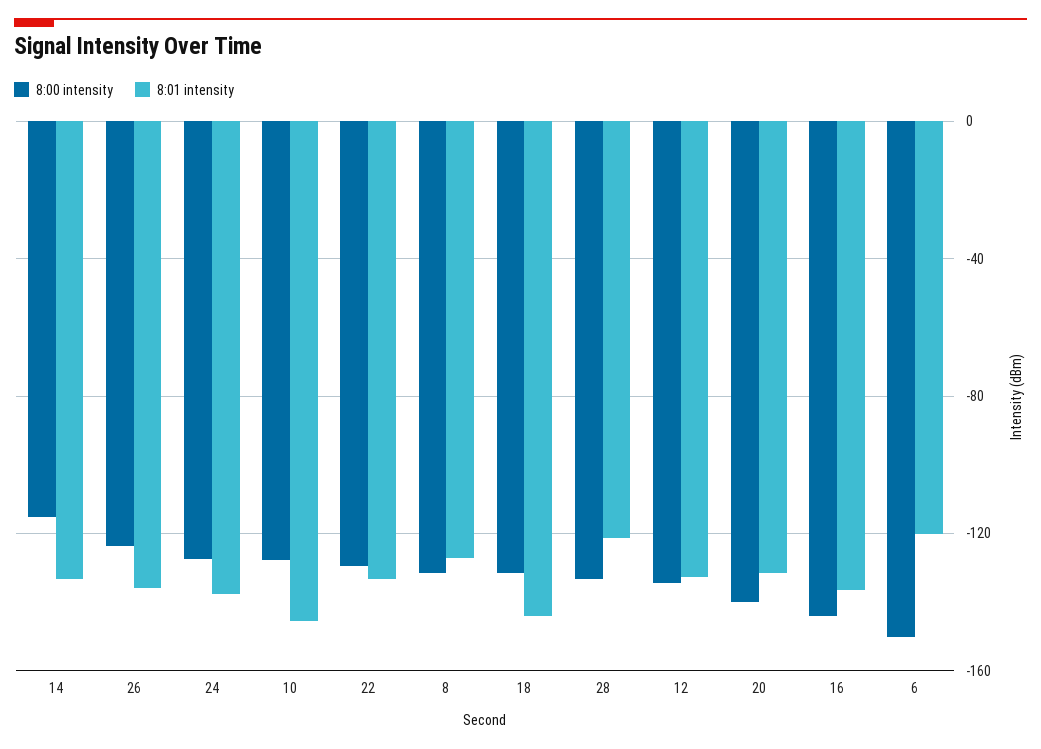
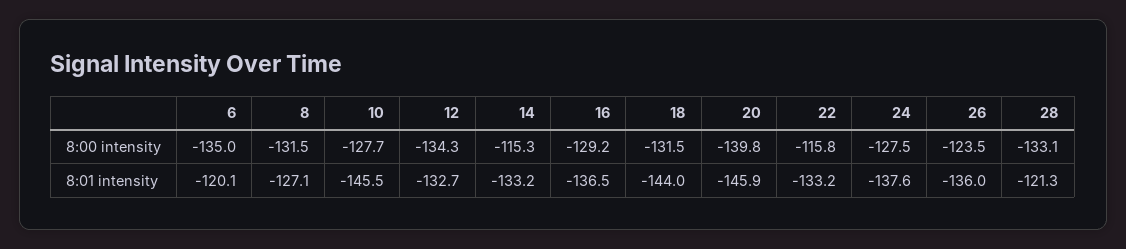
8:00 intensity, 22: -130 -> -115.8
8:01 intensity, 20: -130 -> -145.9
8:00 intensity, 16: -145 -> -129.2
8:00 intensity, 6: -150 -> -135

